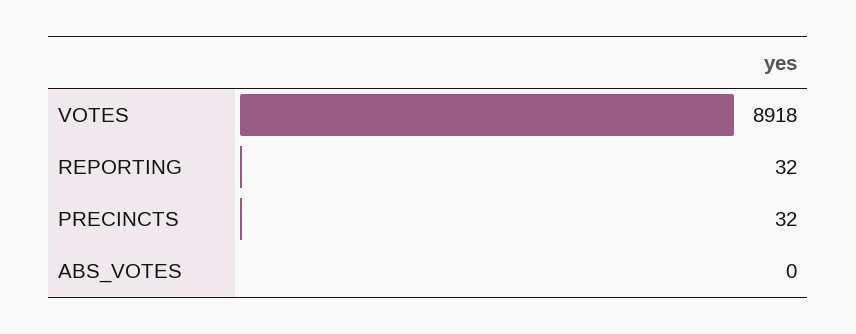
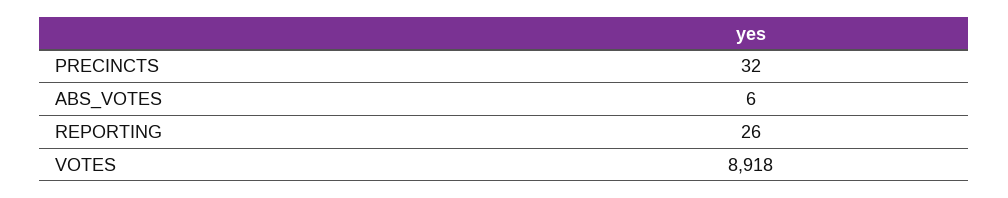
REPORTING: 32 -> 26
ABS_VOTES: 0 -> 6

